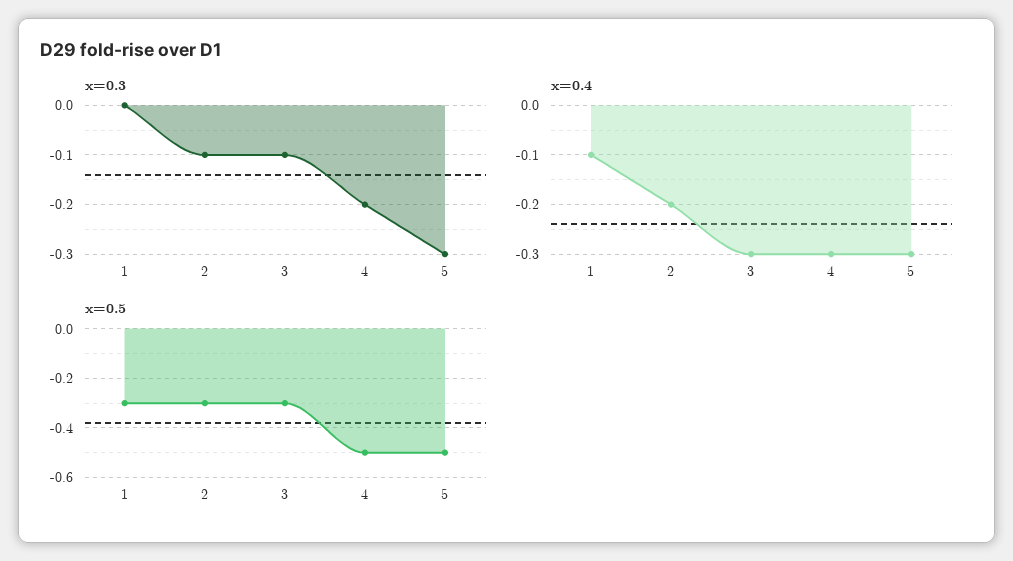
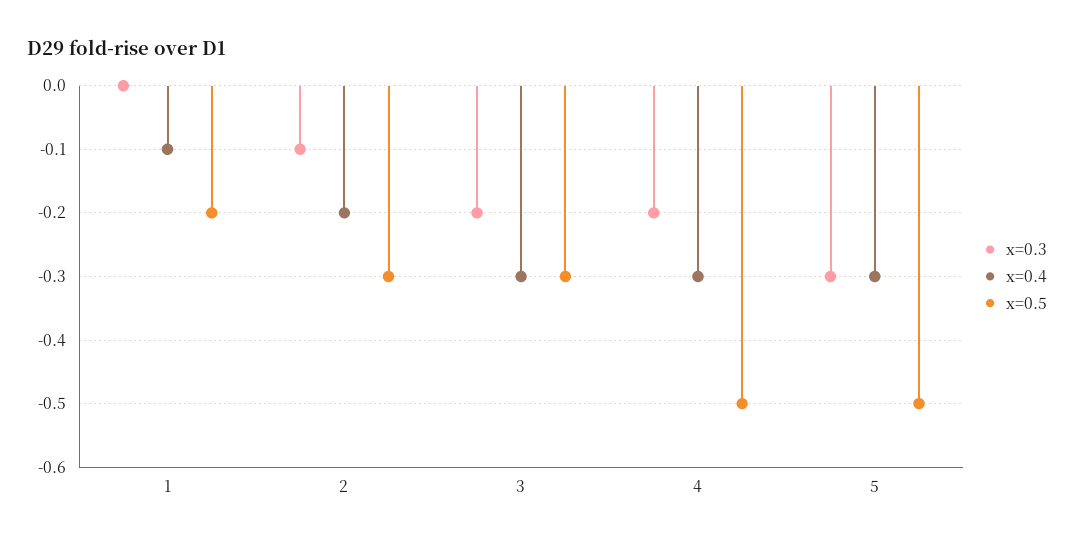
x=0.3, 3: -0.1 -> -0.2
x=0.5, 1: -0.3 -> -0.2

